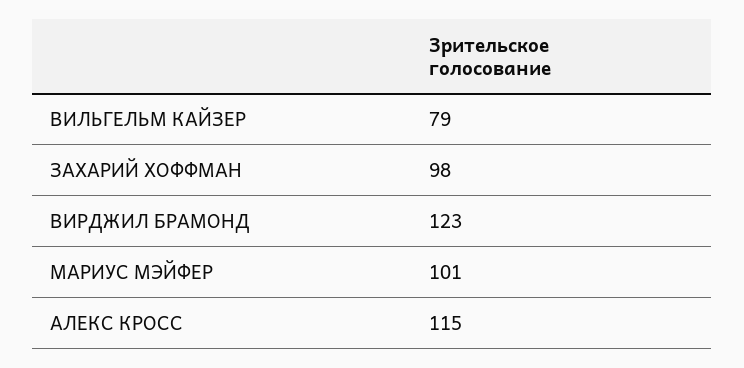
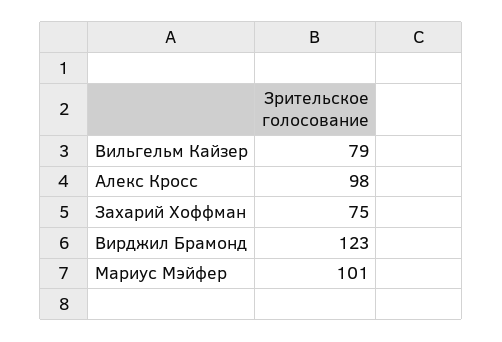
ЗАХАРИЙ ХОФФМАН: 98 -> 75
АЛЕКС КРОСС: 115 -> 98

